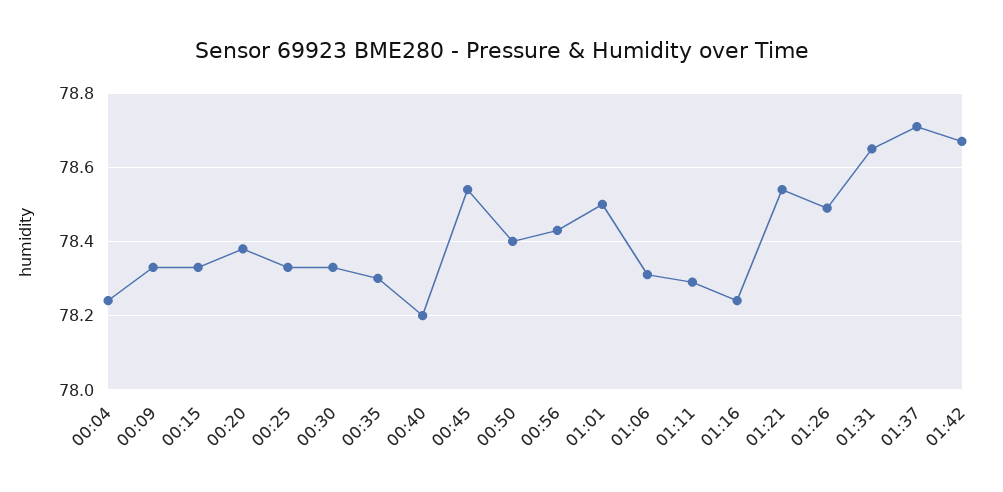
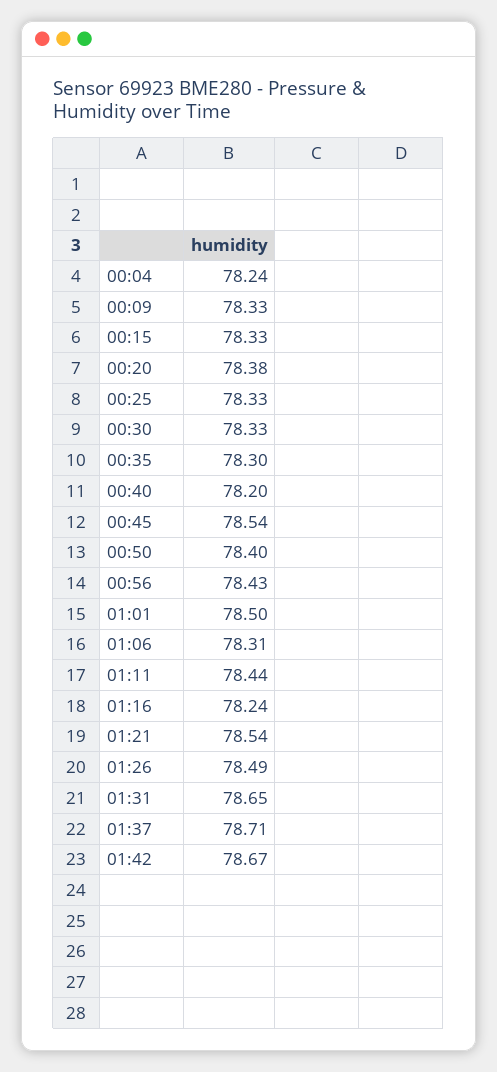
01:11: 78.3 -> 78.44

